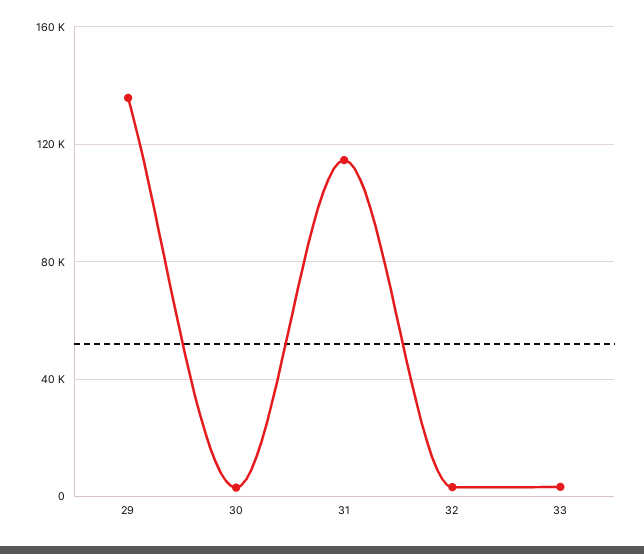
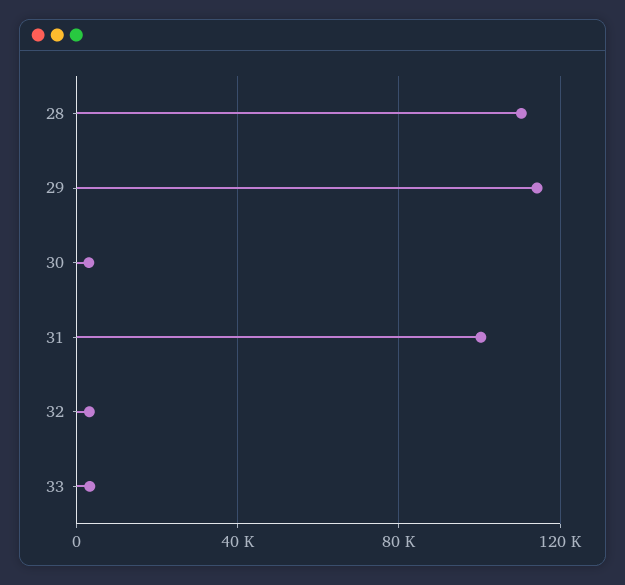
29: 135000 -> 115000
31: 115000 -> 100000
28: none -> 110000

